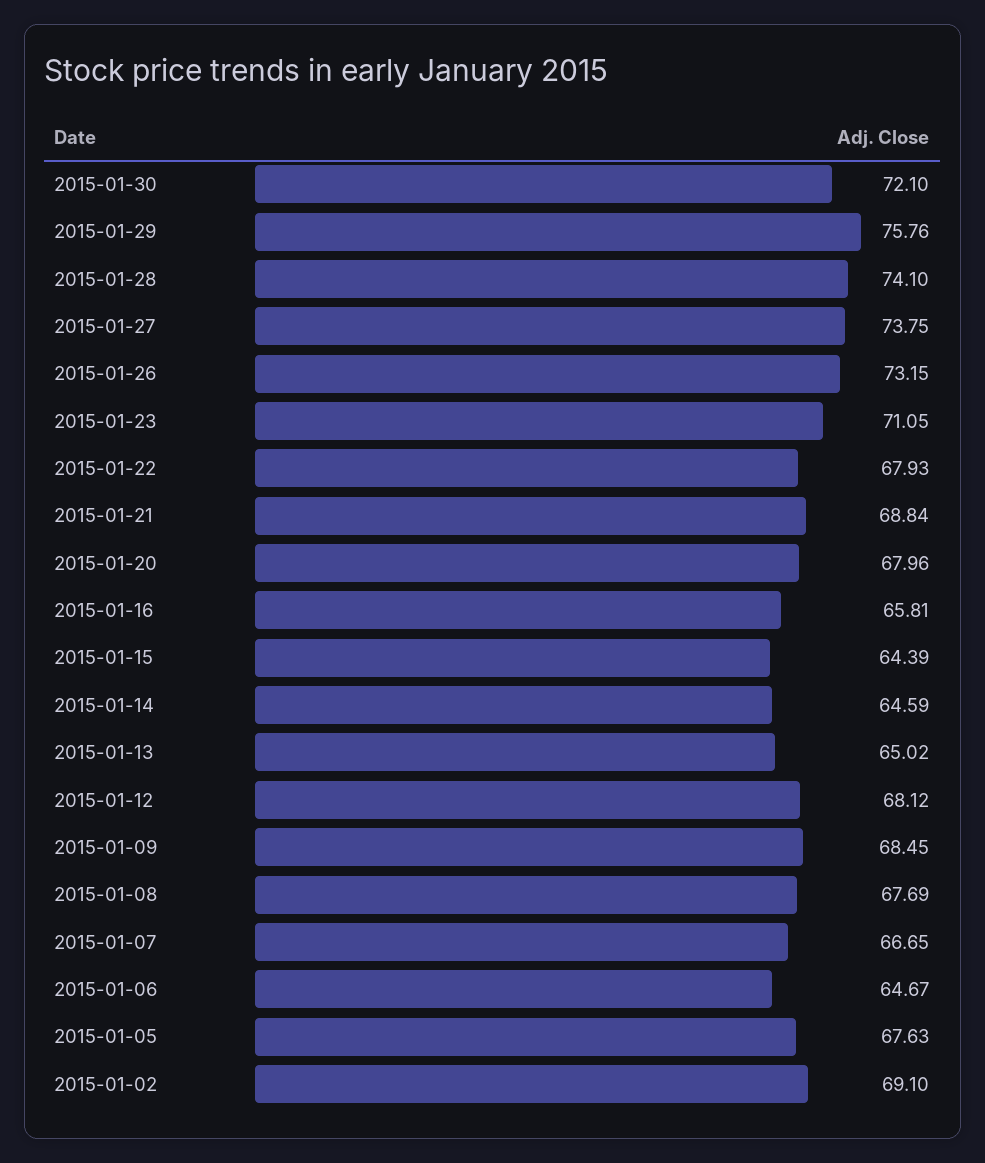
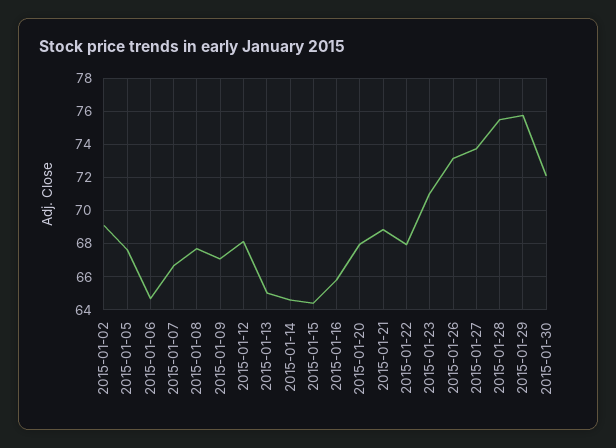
2015-01-28: 74.1 -> 75.5
2015-01-09: 68.45 -> 67

